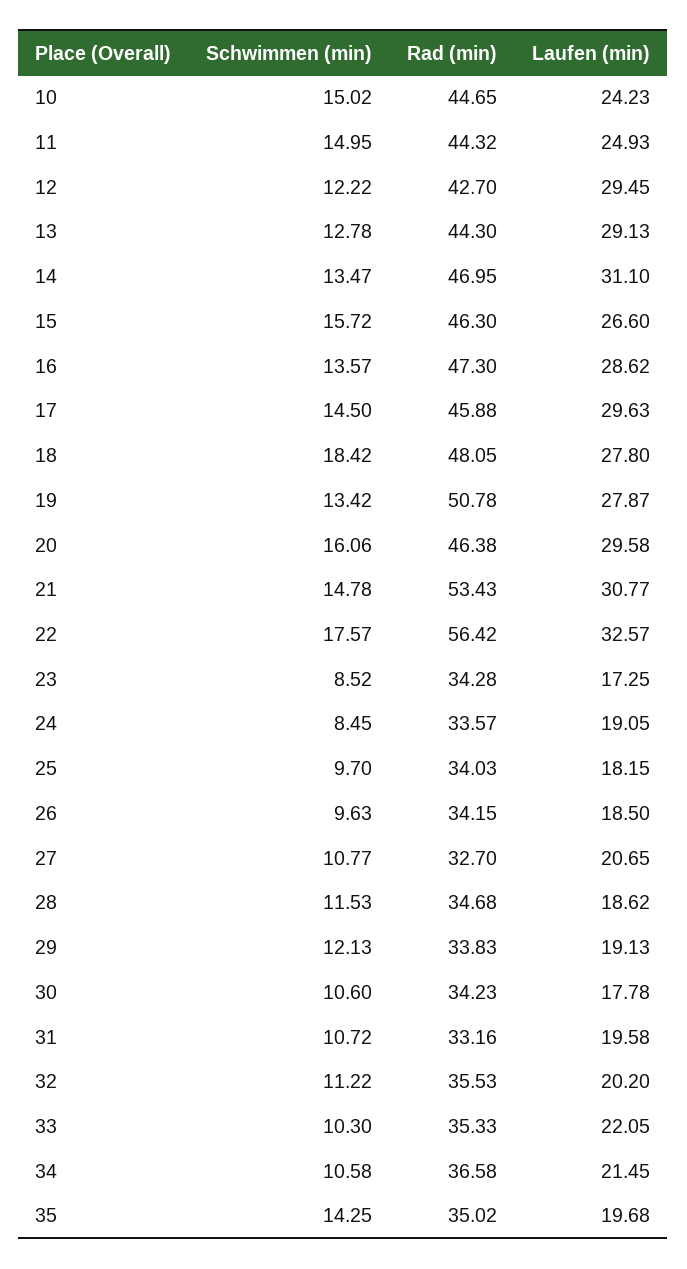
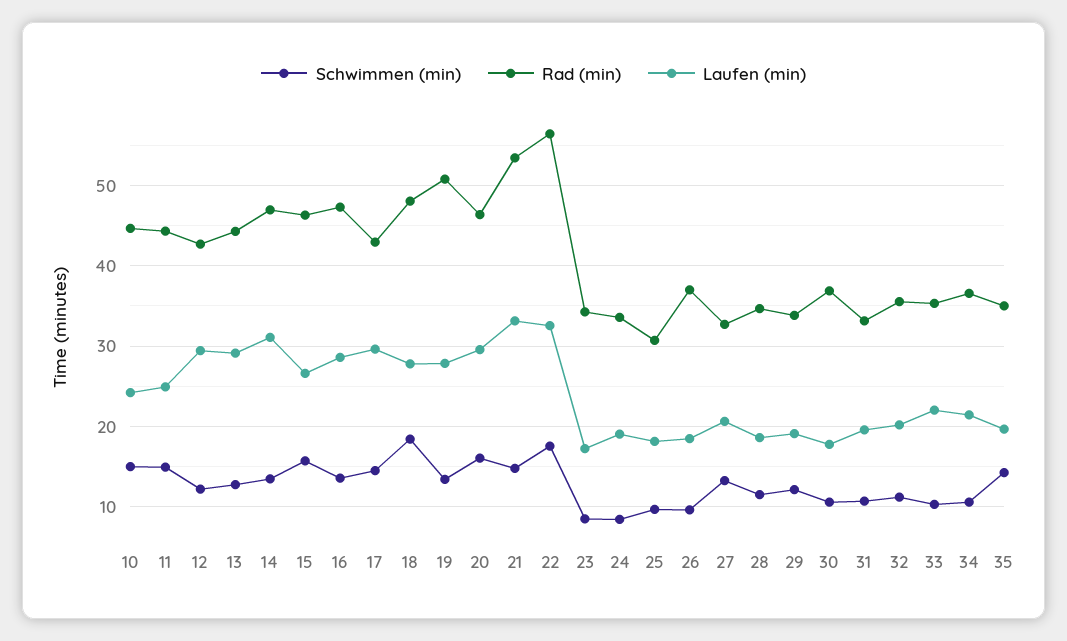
Rad (min), 17: 45.88 -> 43
Laufen (min), 21: 30.77 -> 33
Rad (min), 25: 34.03 -> 31
Rad (min), 26: 34.15 -> 37
Schwimmen (min), 27: 10.77 -> 13
Rad (min), 30: 34.23 -> 37

